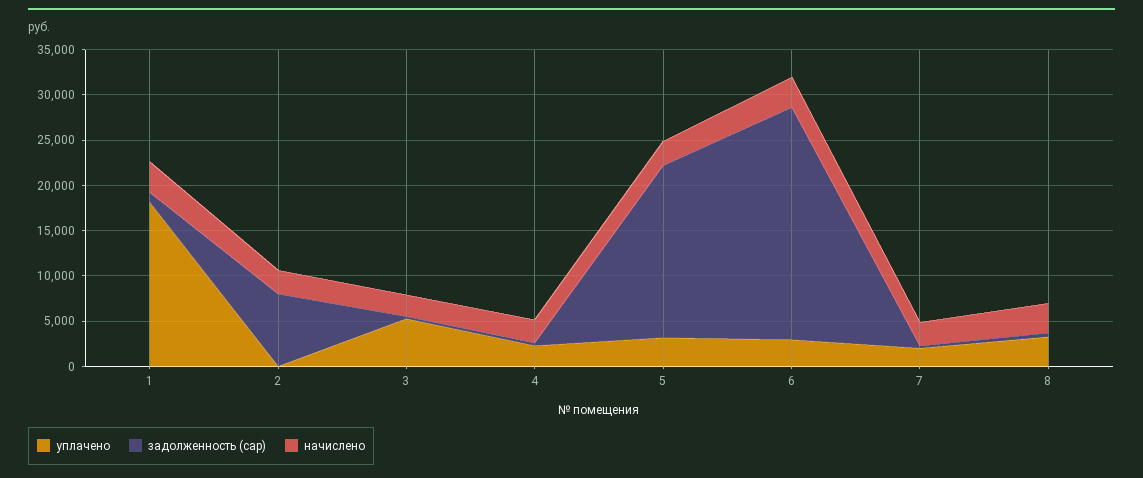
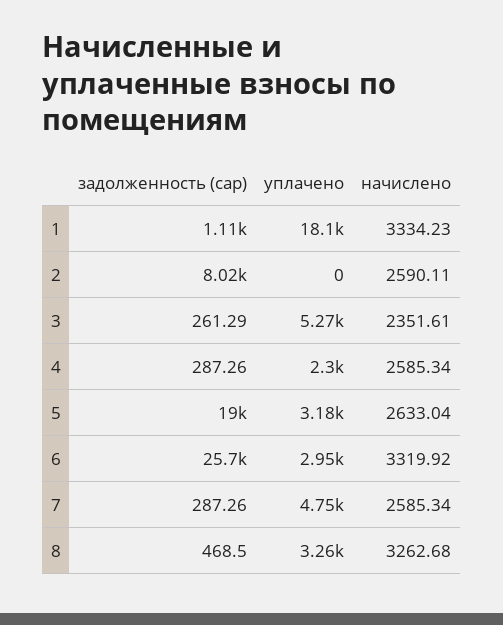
уплачено, 7: 2000 -> 4750

